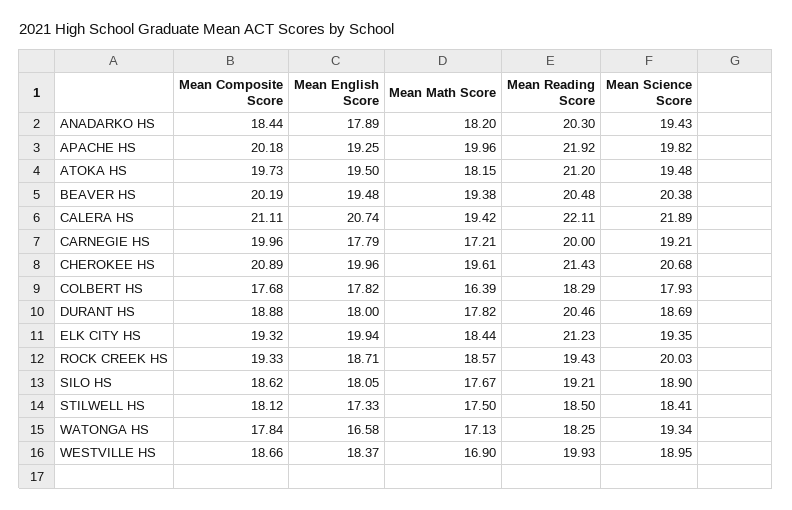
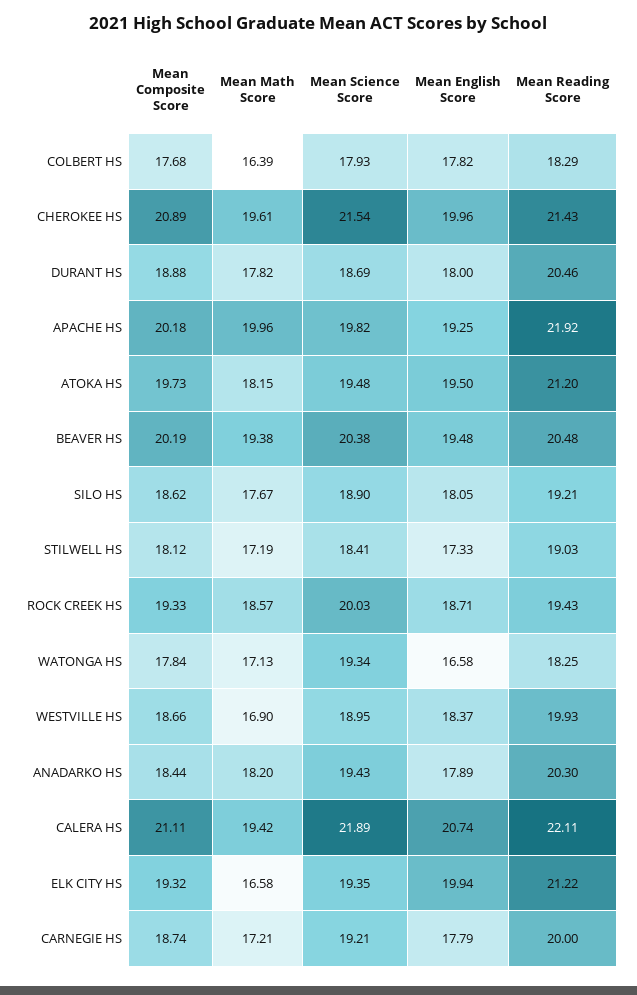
Mean Composite Score, CARNEGIE HS: 19.96 -> 18.74
Mean Science Score, CHEROKEE HS: 20.68 -> 21.54
Mean Math Score, ELK CITY HS: 18.44 -> 16.58
Mean Reading Score, ELK CITY HS: 21.23 -> 21.22
Mean Math Score, STILWELL HS: 17.5 -> 17.19
Mean Reading Score, STILWELL HS: 18.5 -> 19.03

